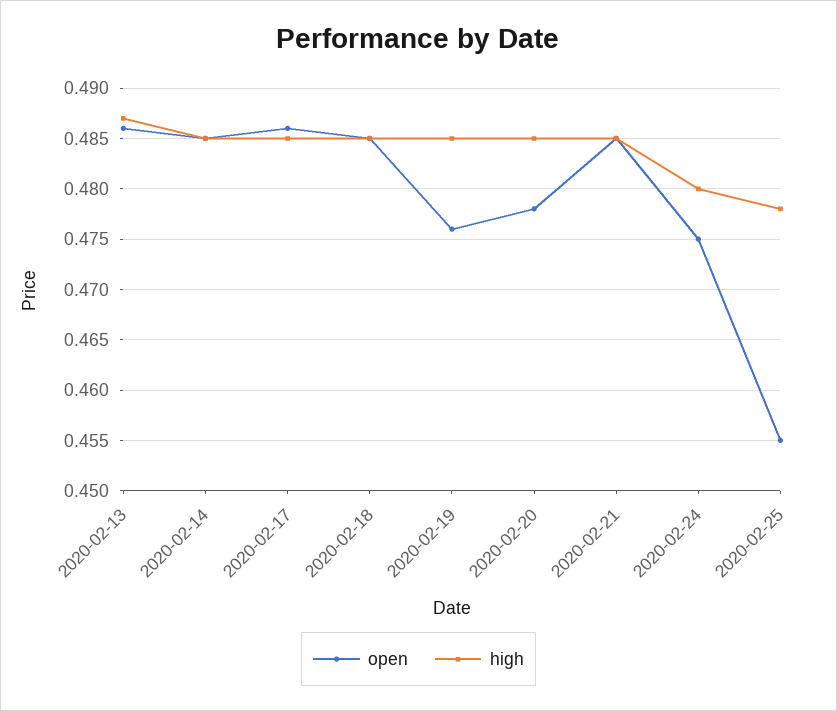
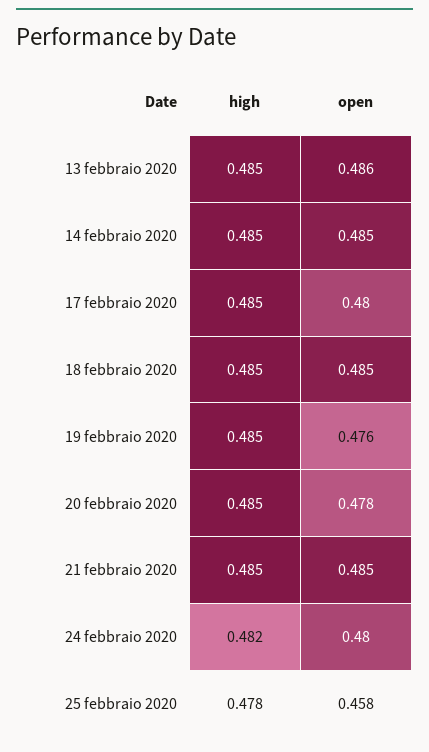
high, 2020-02-13: 0.487 -> 0.485
open, 2020-02-17: 0.486 -> 0.48
open, 2020-02-24: 0.475 -> 0.48
high, 2020-02-24: 0.48 -> 0.482
open, 2020-02-25: 0.455 -> 0.458

